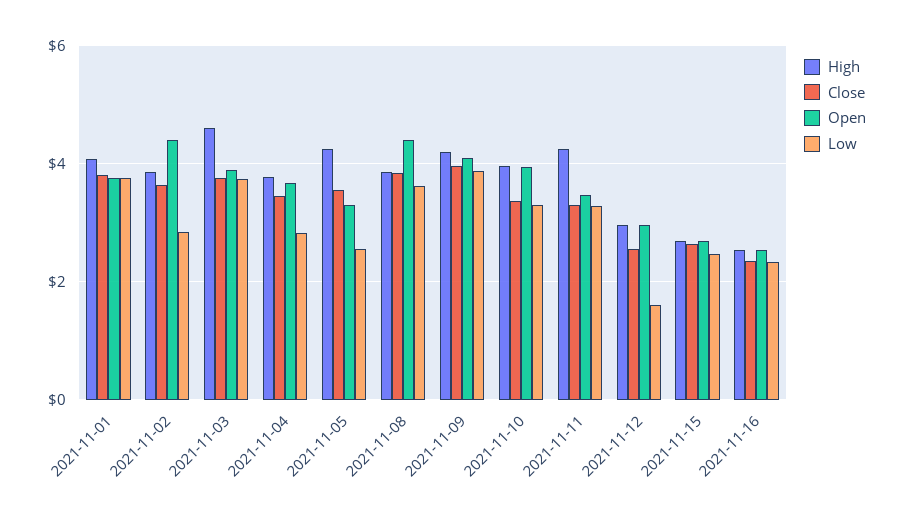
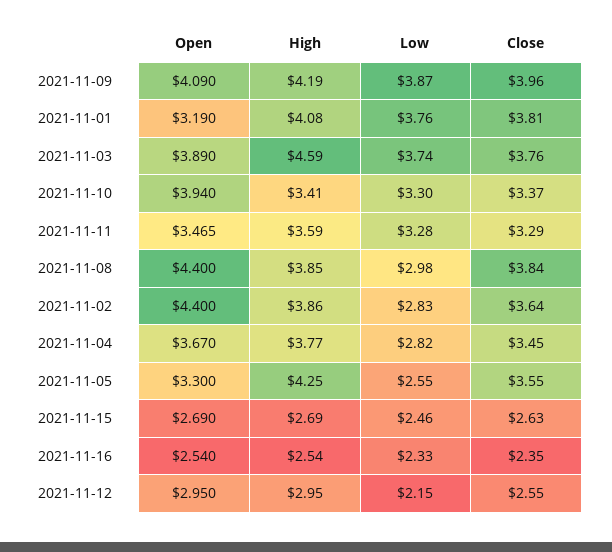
Open, 2021-11-01: 3.8 -> 3.19
Low, 2021-11-08: 3.6 -> 2.98
High, 2021-11-10: 4 -> 3.41
High, 2021-11-11: 4.2 -> 3.59
Low, 2021-11-12: 1.6 -> 2.15

